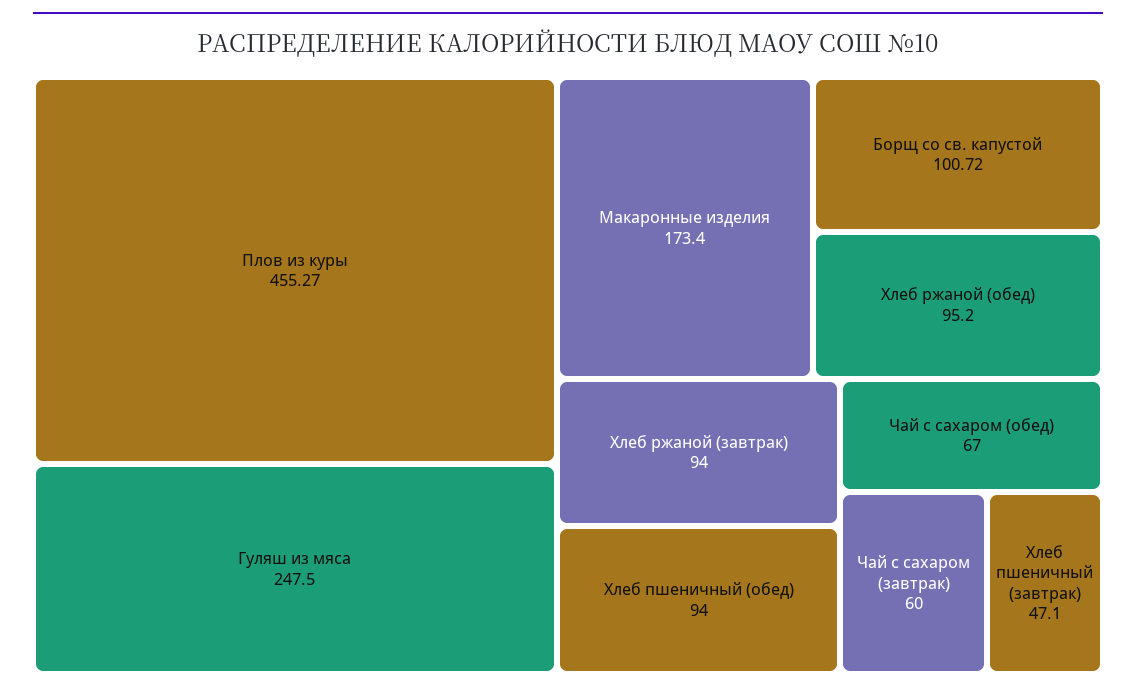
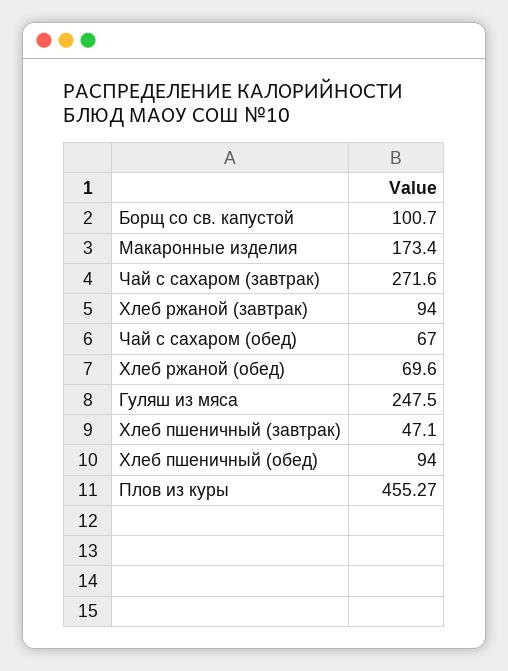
Борщ со св. капустой: 100.72 -> 100.7
Хлеб ржаной (обед): 95.2 -> 69.6
Чай с сахаром (завтрак): 60 -> 271.6

